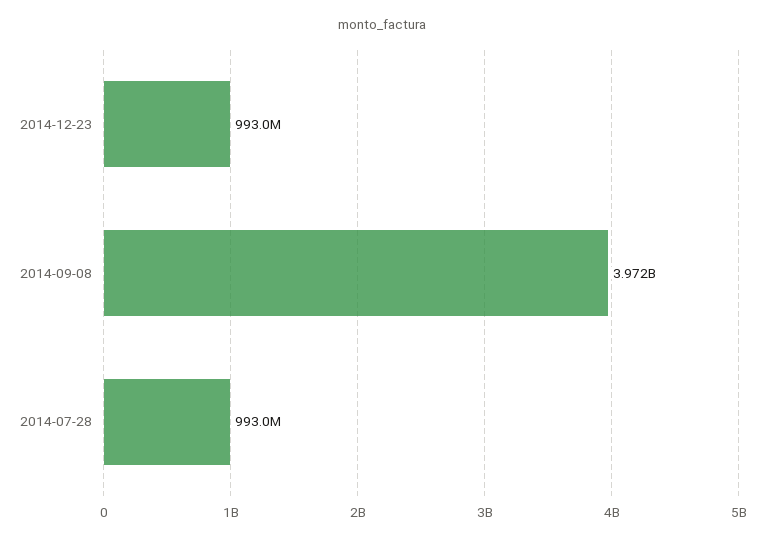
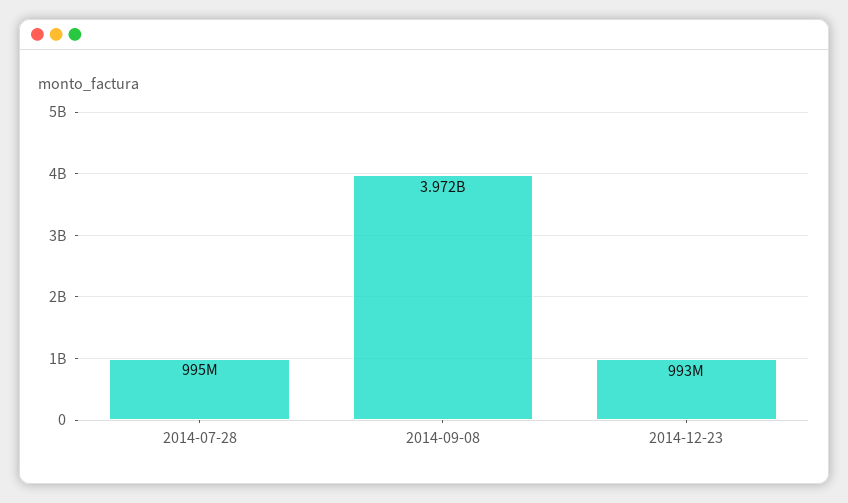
2014-07-28: 993000000 -> 995000000

